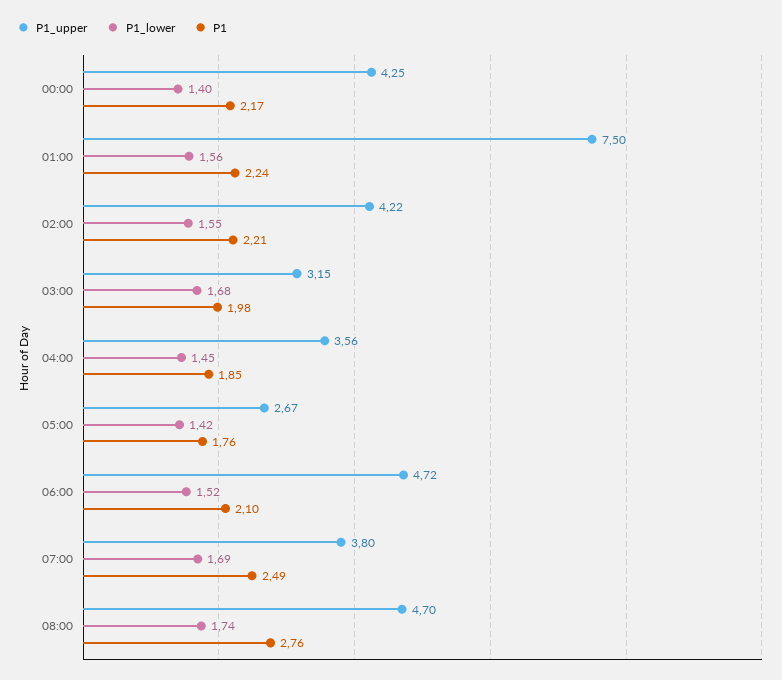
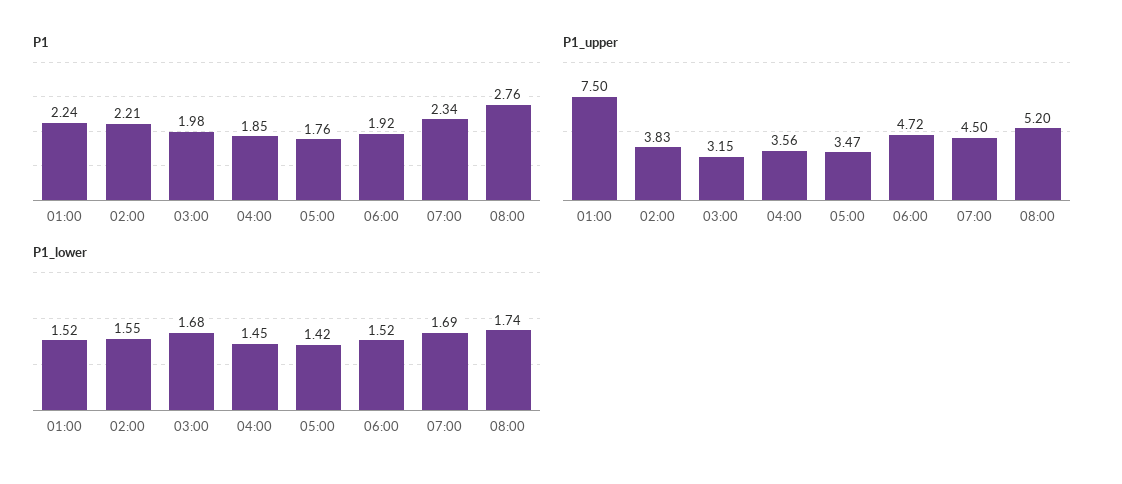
P1_upper, 00:00: 4.25 -> none
P1_lower, 00:00: 1.4 -> none
P1, 00:00: 2.17 -> none
P1_lower, 01:00: 1.56 -> 1.52
P1_upper, 02:00: 4.22 -> 3.83
P1_upper, 05:00: 2.67 -> 3.47
P1, 06:00: 2.1 -> 1.92
P1_upper, 07:00: 3.8 -> 4.5
P1, 07:00: 2.49 -> 2.34
P1_upper, 08:00: 4.7 -> 5.2

